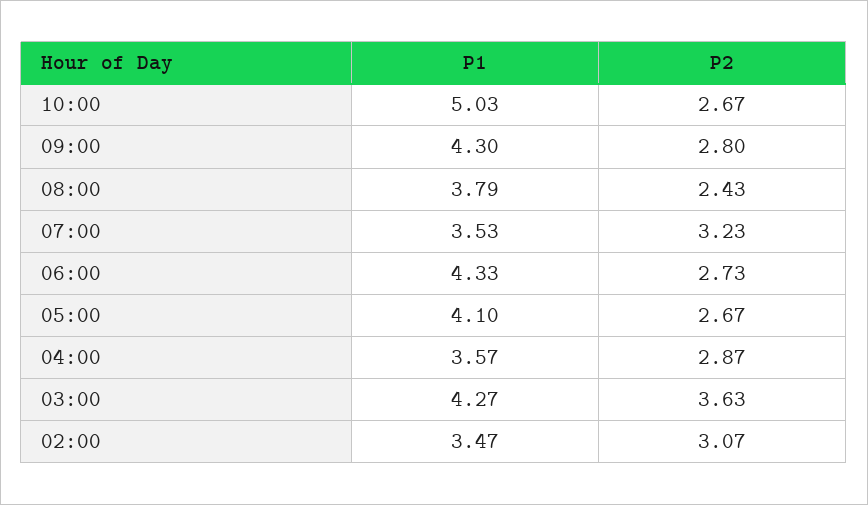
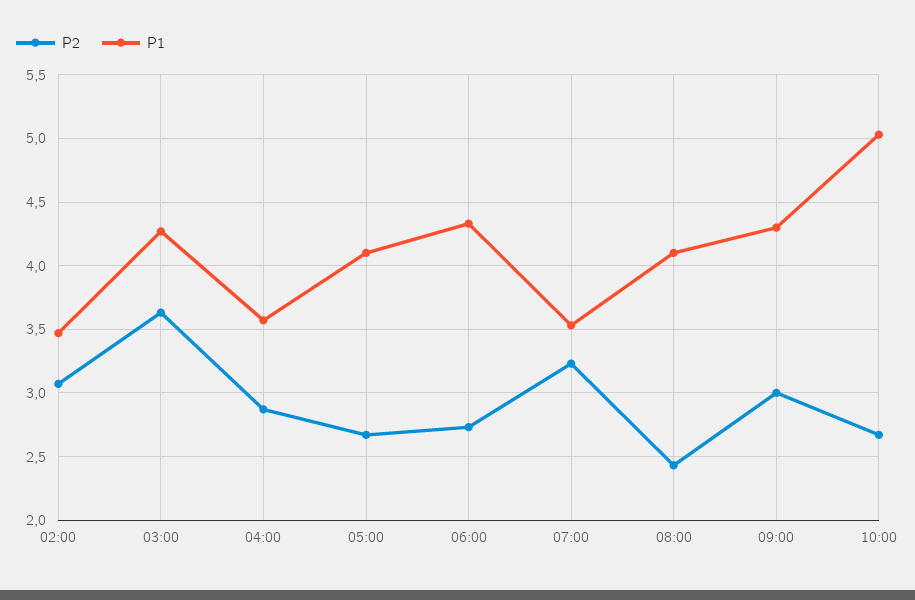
P2, 09:00: 2.8 -> 3
P1, 08:00: 3.79 -> 4.1

